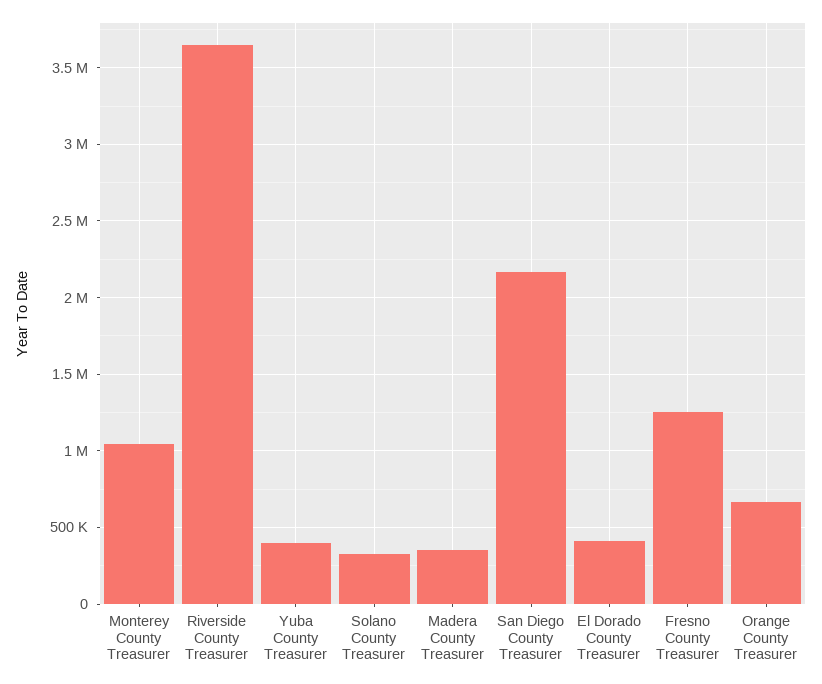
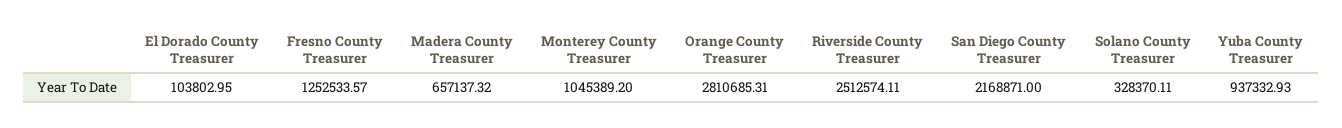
Riverside County Treasurer: 3650000 -> 2512574.11
Yuba County Treasurer: 400000 -> 937332.93
Madera County Treasurer: 350000 -> 657137.32
El Dorado County Treasurer: 400000 -> 103802.95
Orange County Treasurer: 650000 -> 2810685.31

